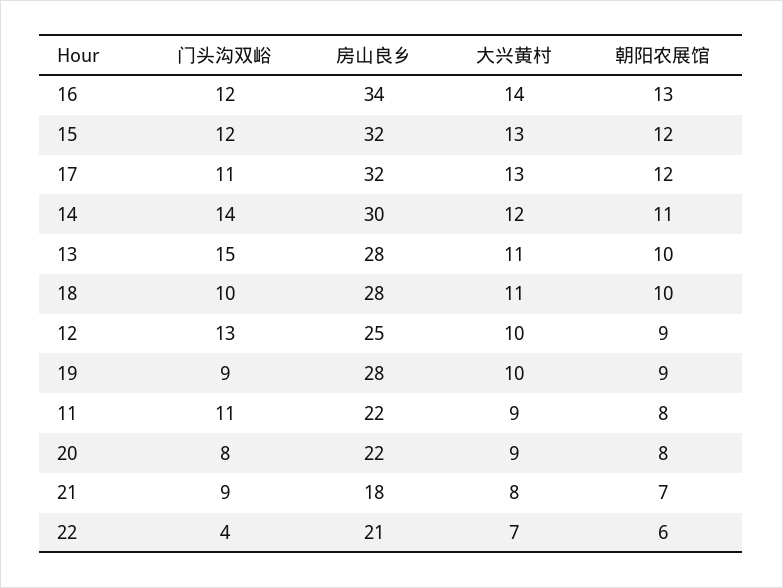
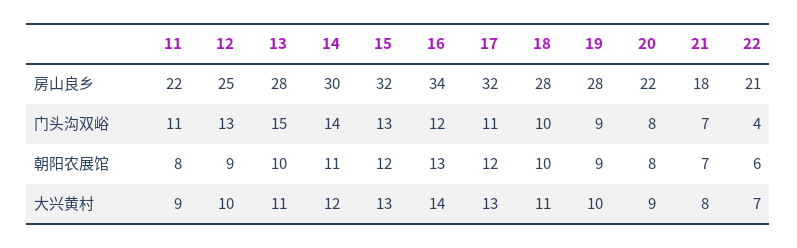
门头沟双峪, 15: 12 -> 13
门头沟双峪, 21: 9 -> 7

